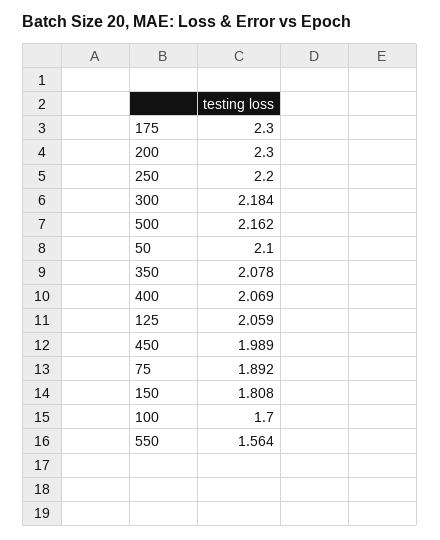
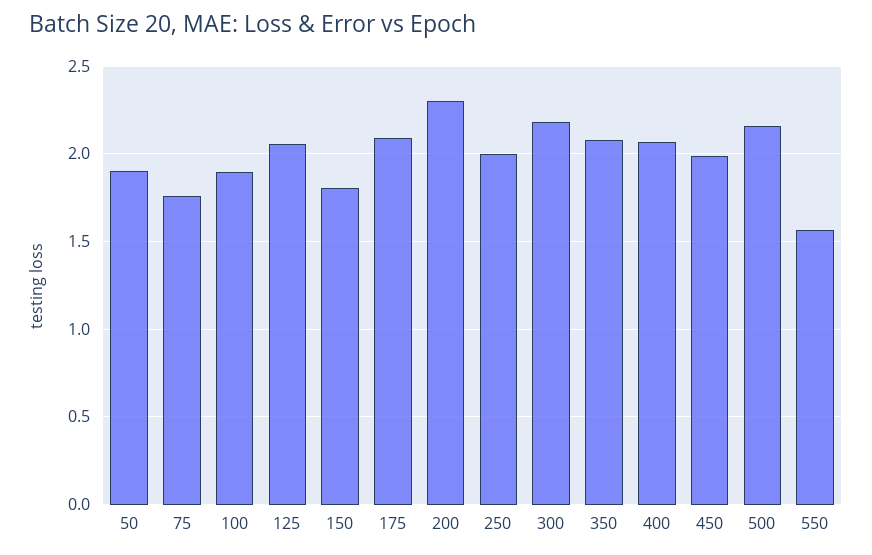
175: 2.3 -> 2.1
250: 2.2 -> 2
50: 2.1 -> 1.9
75: 1.892 -> 1.75
100: 1.7 -> 1.9

